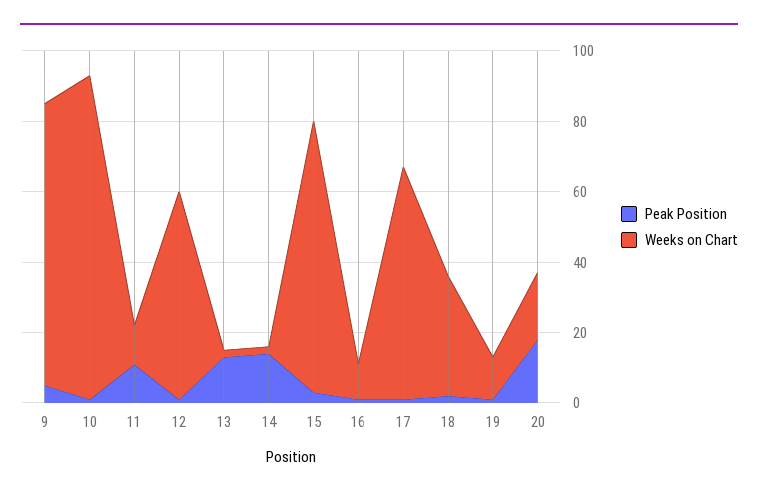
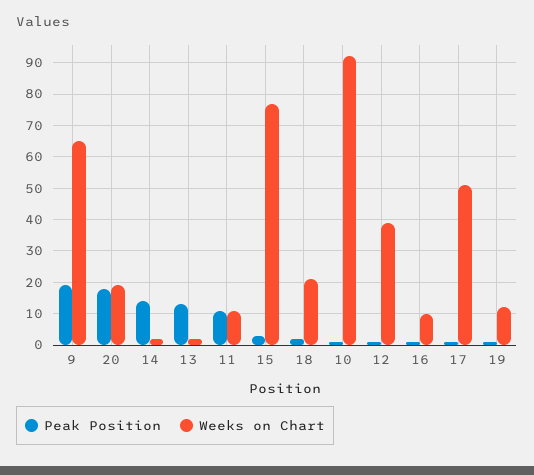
Peak Position, 9: 5 -> 20
Weeks on Chart, 9: 80 -> 65
Weeks on Chart, 12: 60 -> 40
Weeks on Chart, 17: 65 -> 50
Weeks on Chart, 18: 35 -> 20

